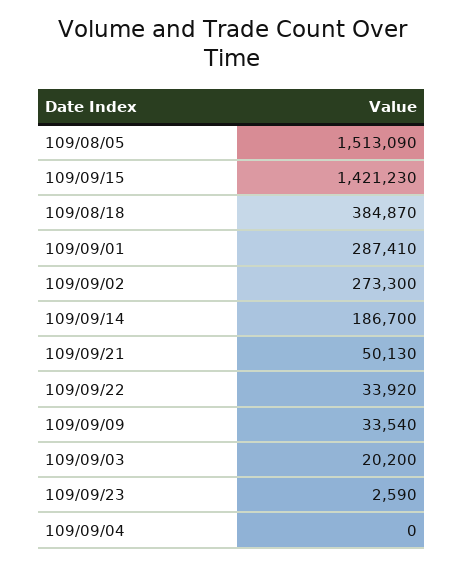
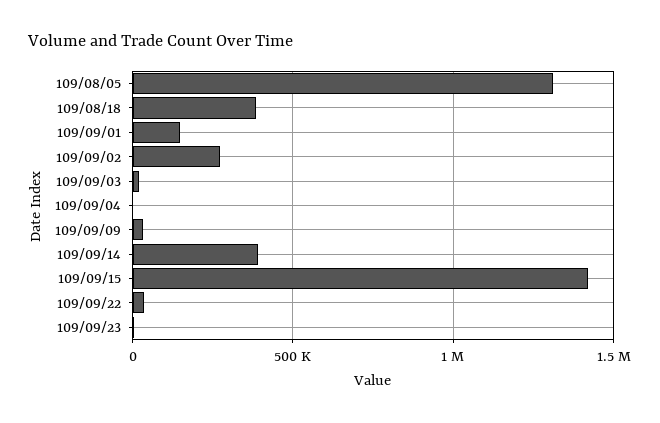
109/08/05: 1513090 -> 1300000
109/09/01: 287410 -> 150000
109/09/14: 186700 -> 400000
109/09/21: 50130 -> none

